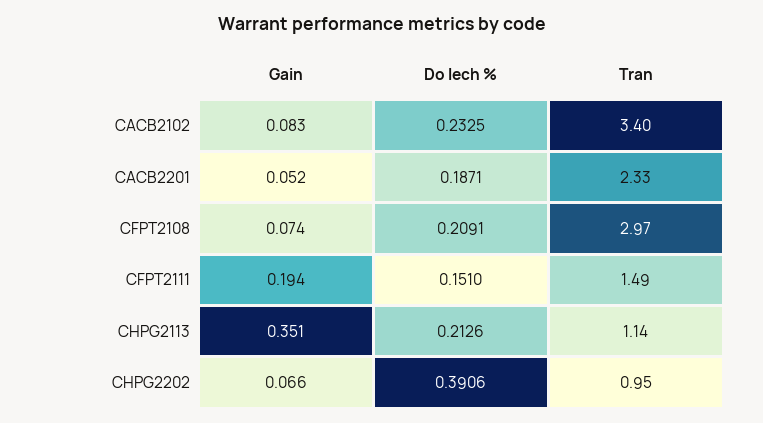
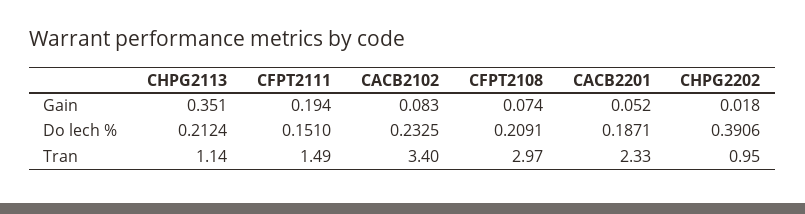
Do lech %, CHPG2113: 0.2126 -> 0.2124
Gain, CHPG2202: 0.066 -> 0.018

